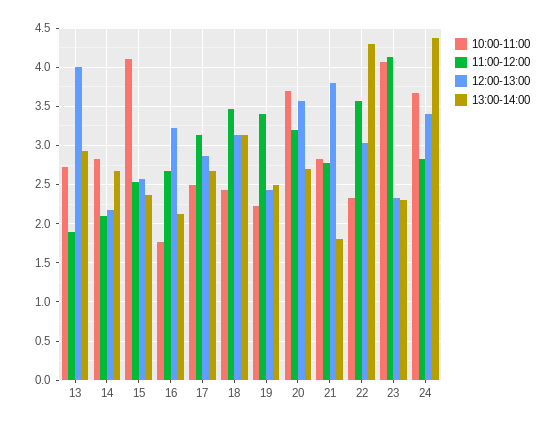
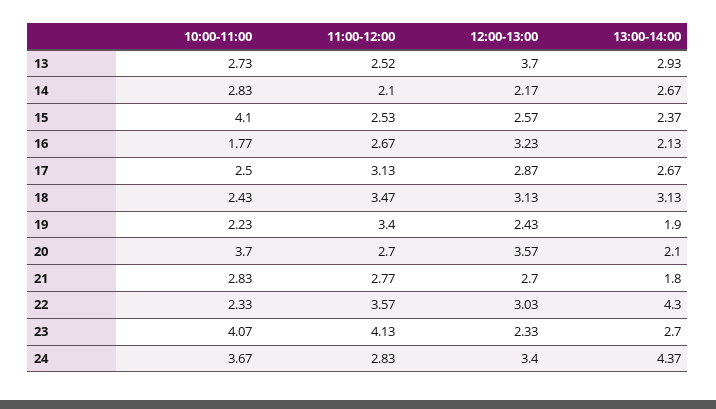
11:00-12:00, 13: 1.9 -> 2.52
12:00-13:00, 13: 4 -> 3.7
13:00-14:00, 19: 2.5 -> 1.9
11:00-12:00, 20: 3.2 -> 2.7
13:00-14:00, 20: 2.7 -> 2.1
12:00-13:00, 21: 3.8 -> 2.7
13:00-14:00, 23: 2.3 -> 2.7

